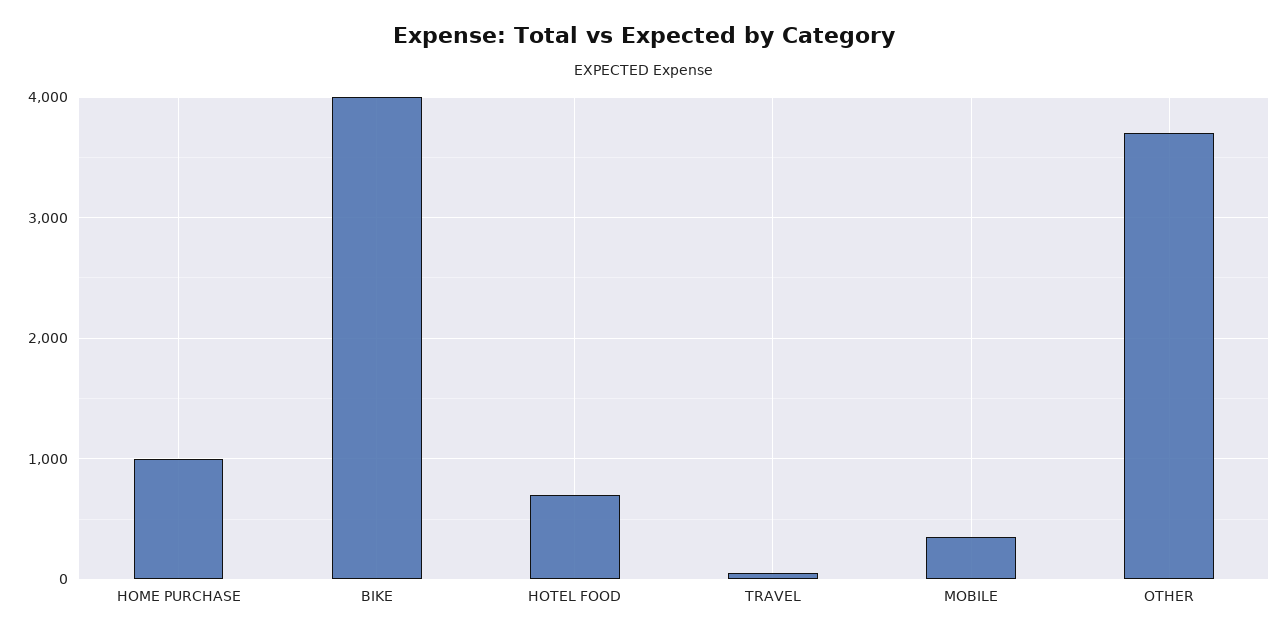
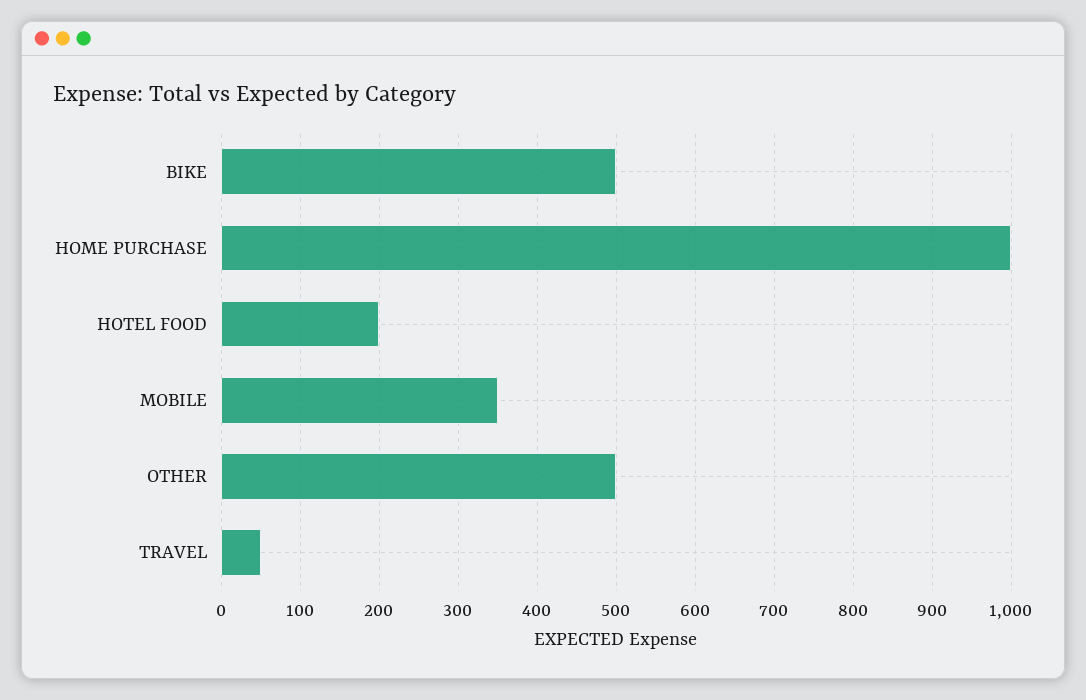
BIKE: 4000 -> 500
HOTEL FOOD: 700 -> 200
OTHER: 3700 -> 500

